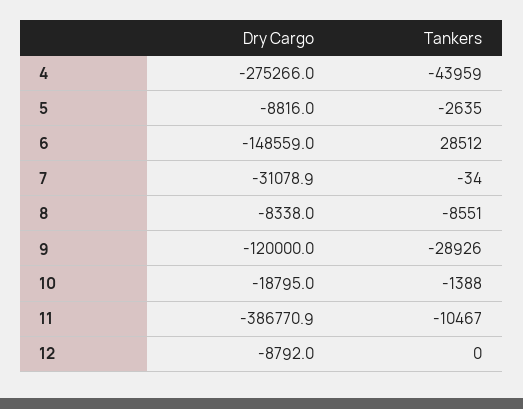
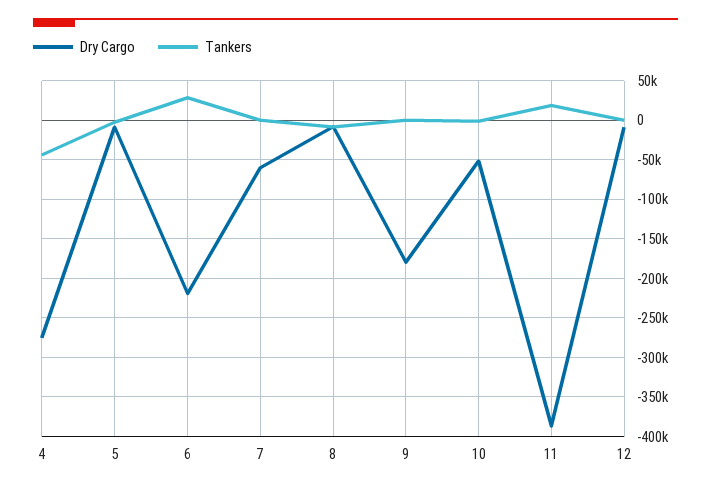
Dry Cargo, 6: -148559 -> -220000
Dry Cargo, 7: -31078.9 -> -60000
Dry Cargo, 9: -120000 -> -180000
Tankers, 9: -28926 -> 0
Dry Cargo, 10: -18795 -> -50000
Tankers, 11: -10467 -> 20000

